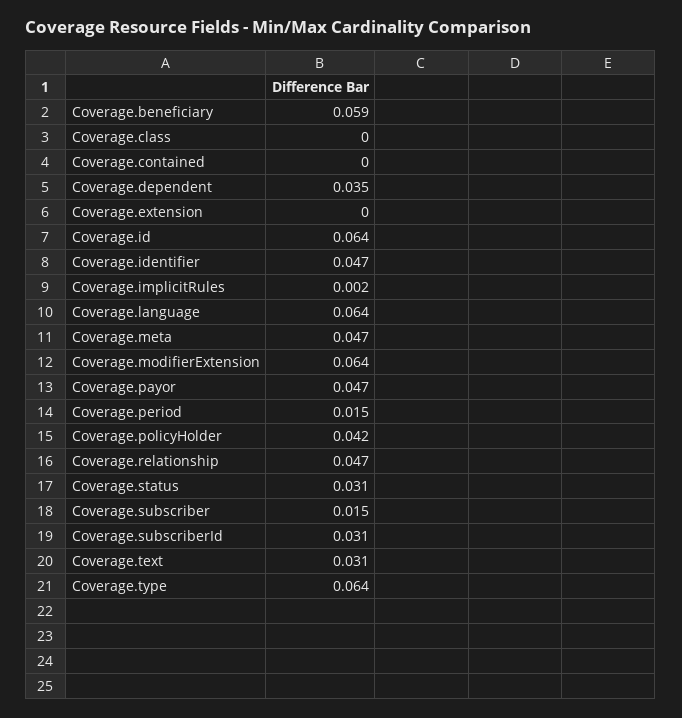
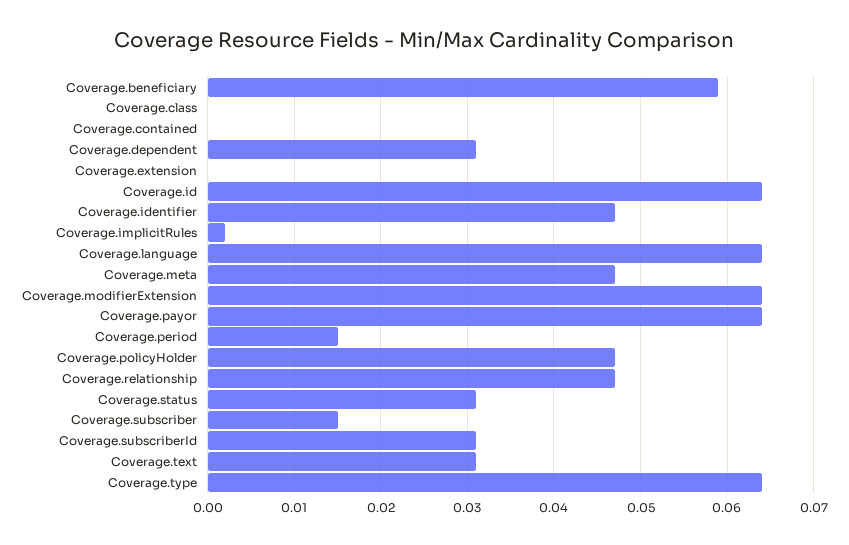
Coverage.dependent: 0.035 -> 0.031
Coverage.payor: 0.047 -> 0.064
Coverage.policyHolder: 0.042 -> 0.047

